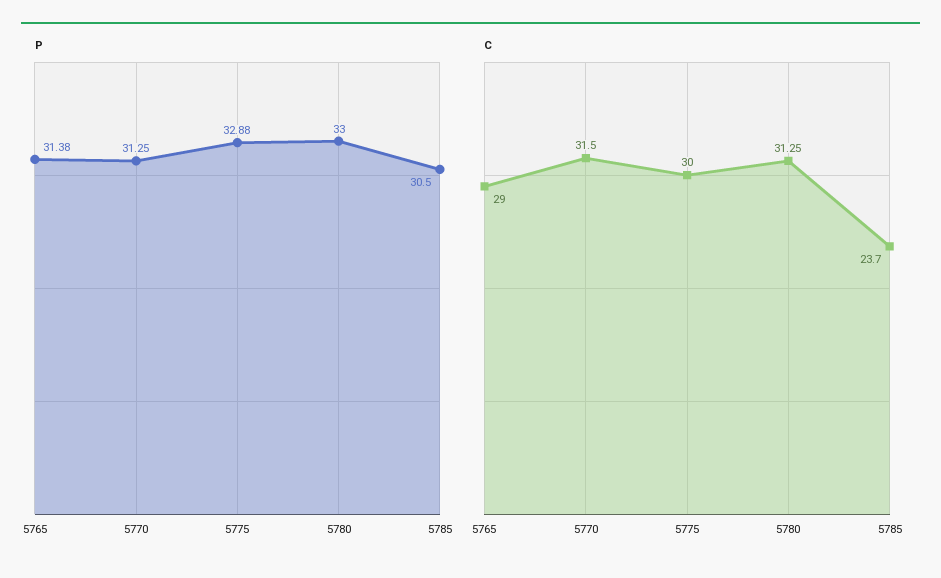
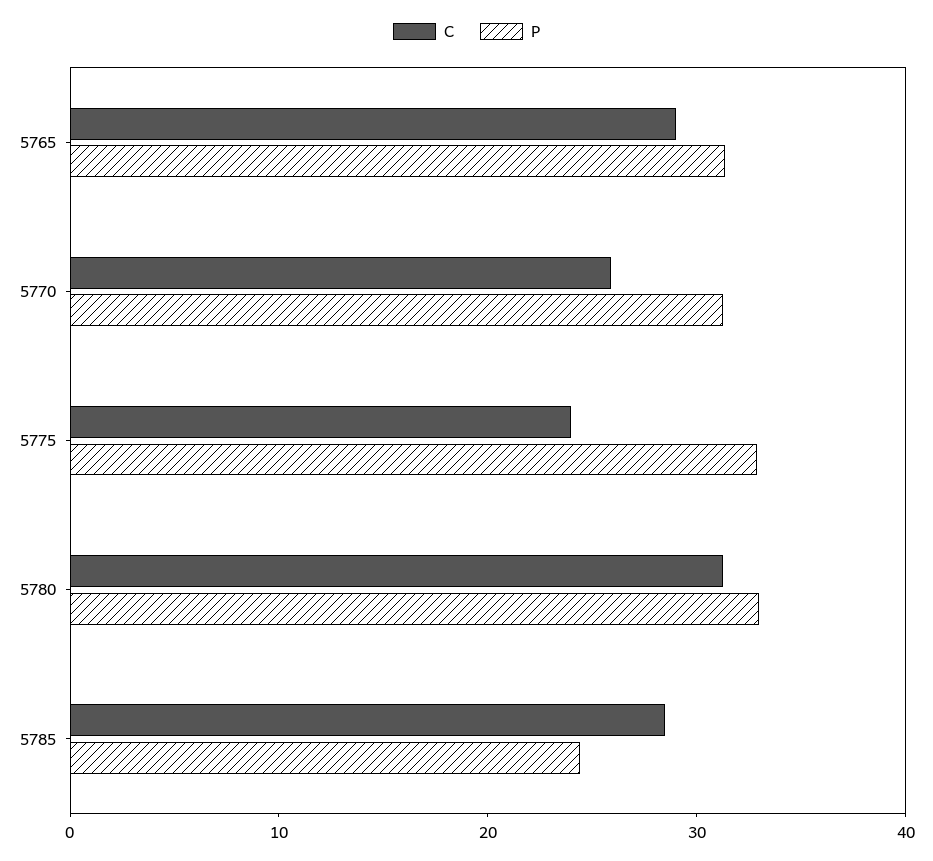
P, 5785: 30.5 -> 24
C, 5770: 31.5 -> 26
C, 5775: 30 -> 24
C, 5785: 23.7 -> 28

